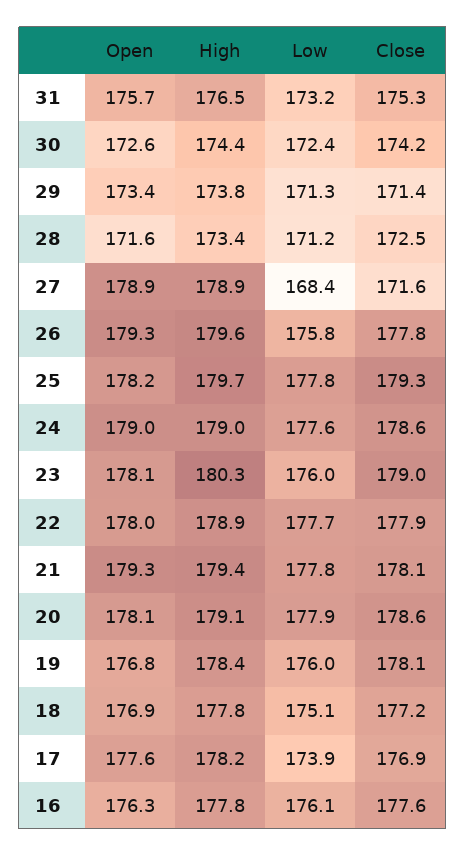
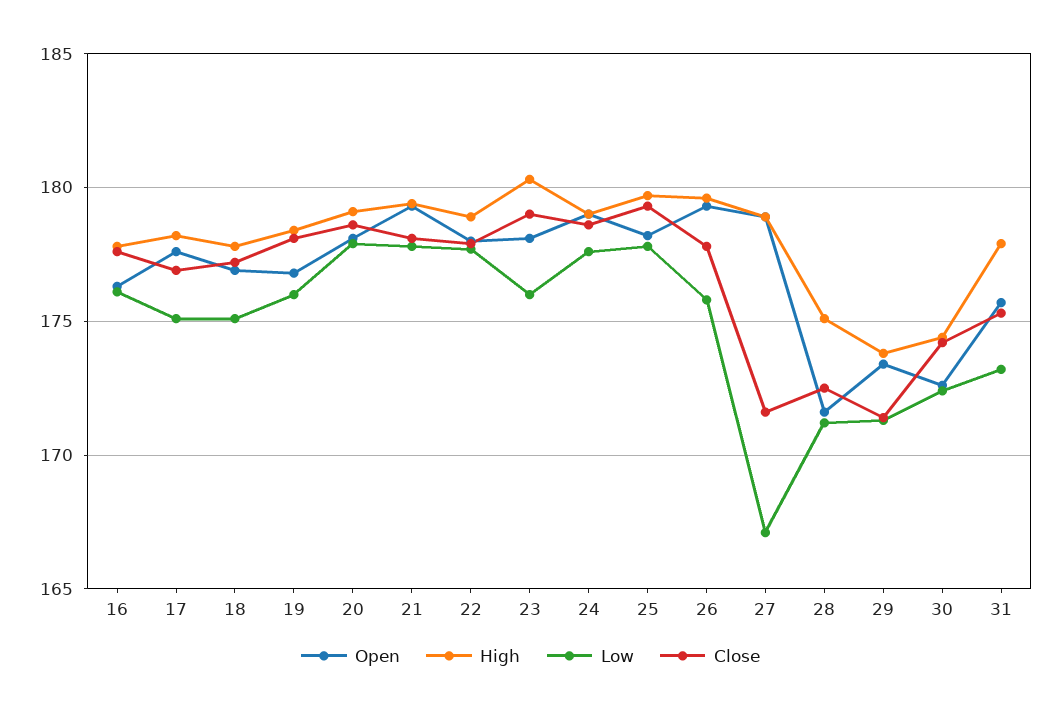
High, 31: 176.5 -> 178
High, 28: 173.4 -> 175
Low, 27: 168.4 -> 167
Low, 17: 173.9 -> 175

